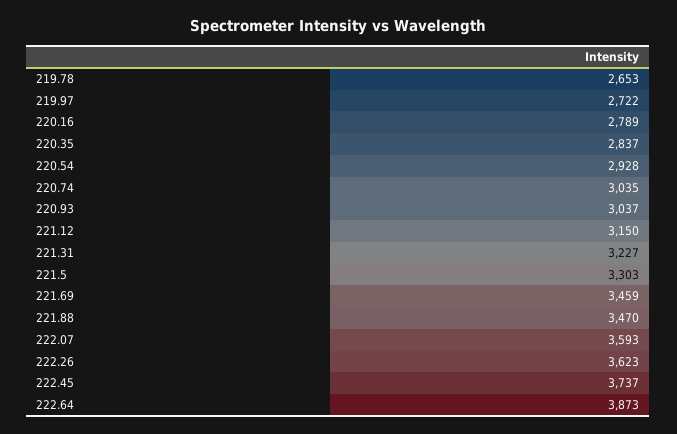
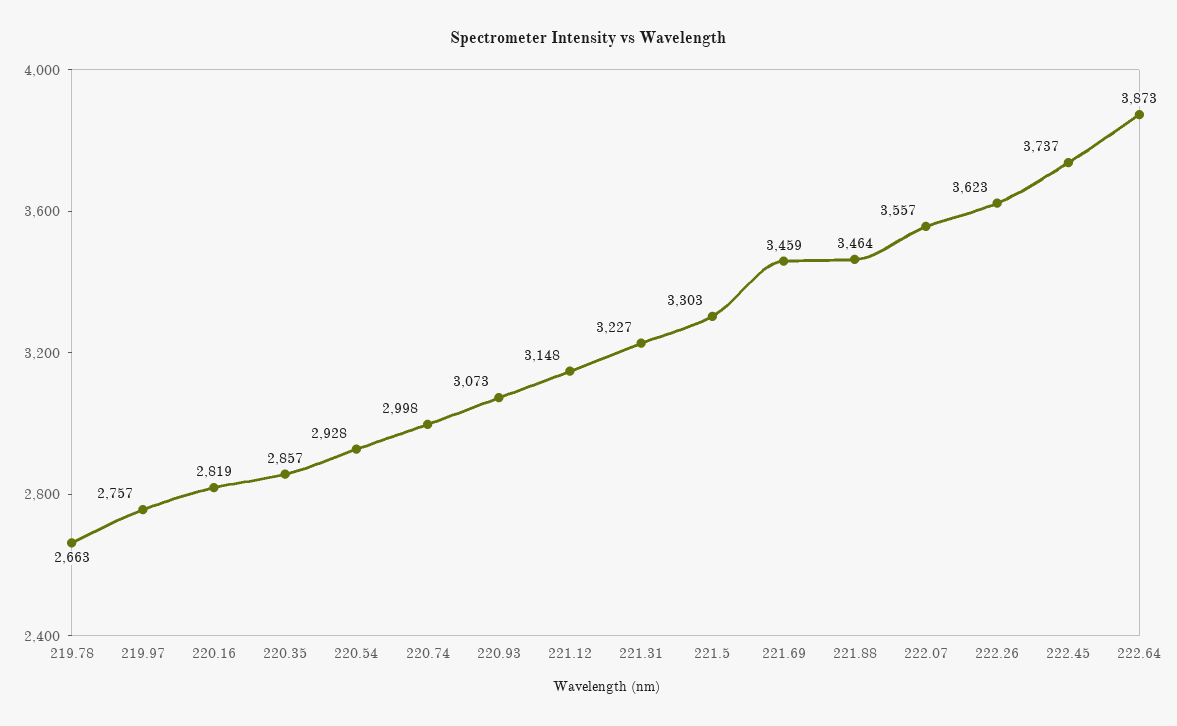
219.78: 2653 -> 2663
219.97: 2722 -> 2757
220.16: 2789 -> 2819
220.35: 2837 -> 2857
220.74: 3035 -> 2998
220.93: 3037 -> 3073
221.12: 3150 -> 3148
221.88: 3470 -> 3464
222.07: 3593 -> 3557

